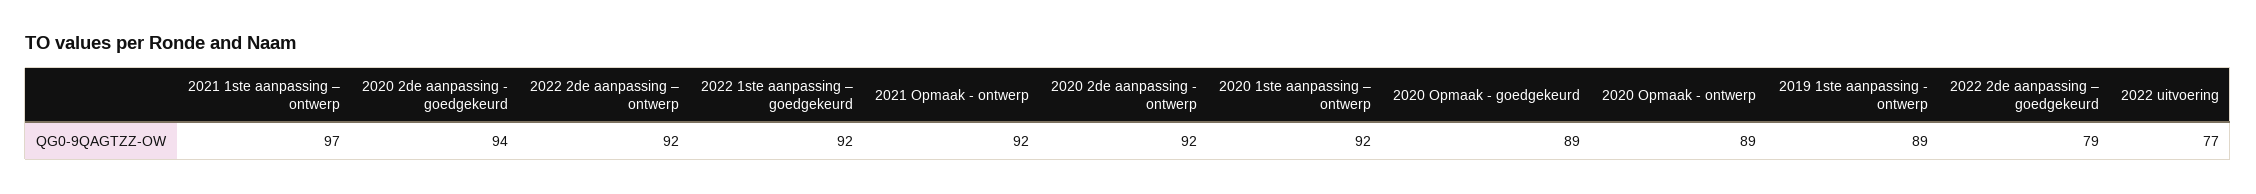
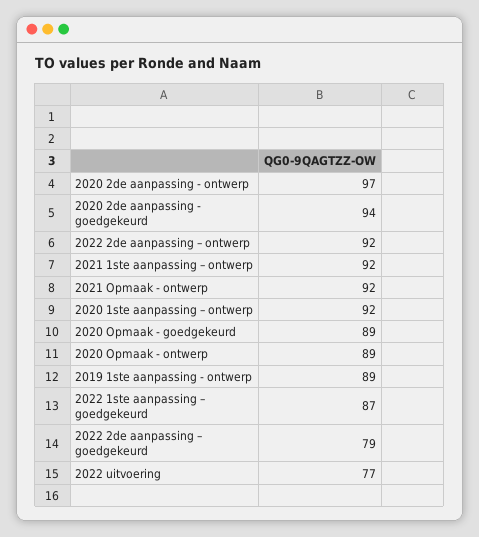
2021 1ste aanpassing – ontwerp: 97 -> 92
2022 1ste aanpassing – goedgekeurd: 92 -> 87
2020 2de aanpassing - ontwerp: 92 -> 97

